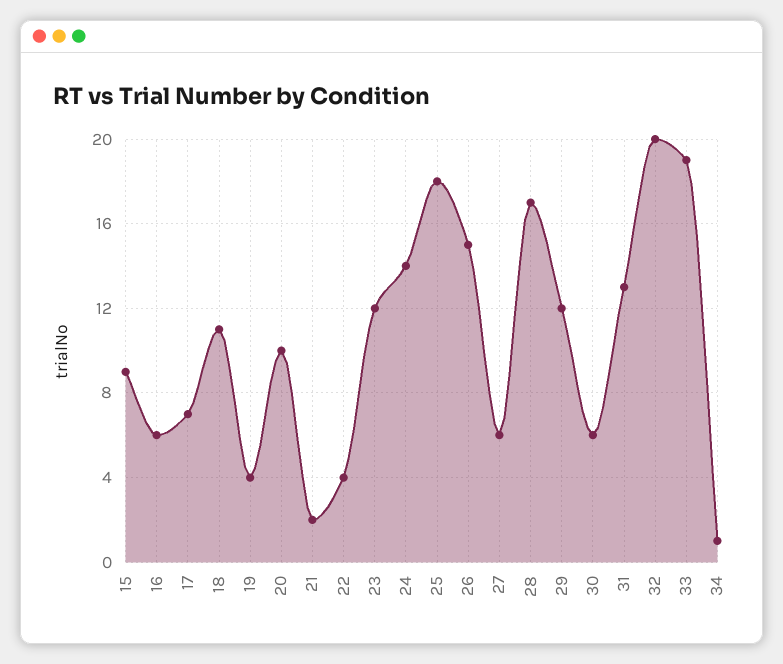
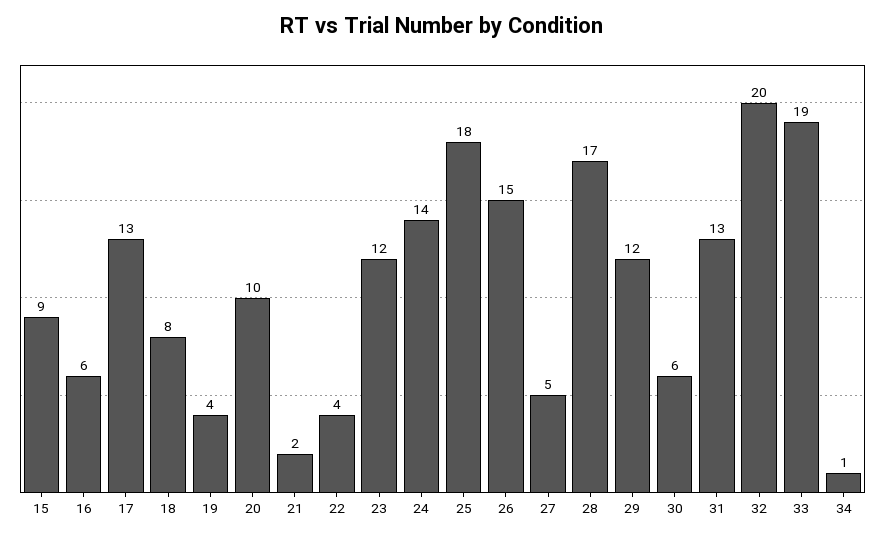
17: 7 -> 13
18: 11 -> 8
27: 6 -> 5

